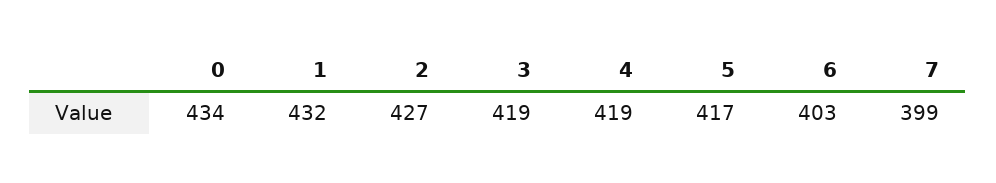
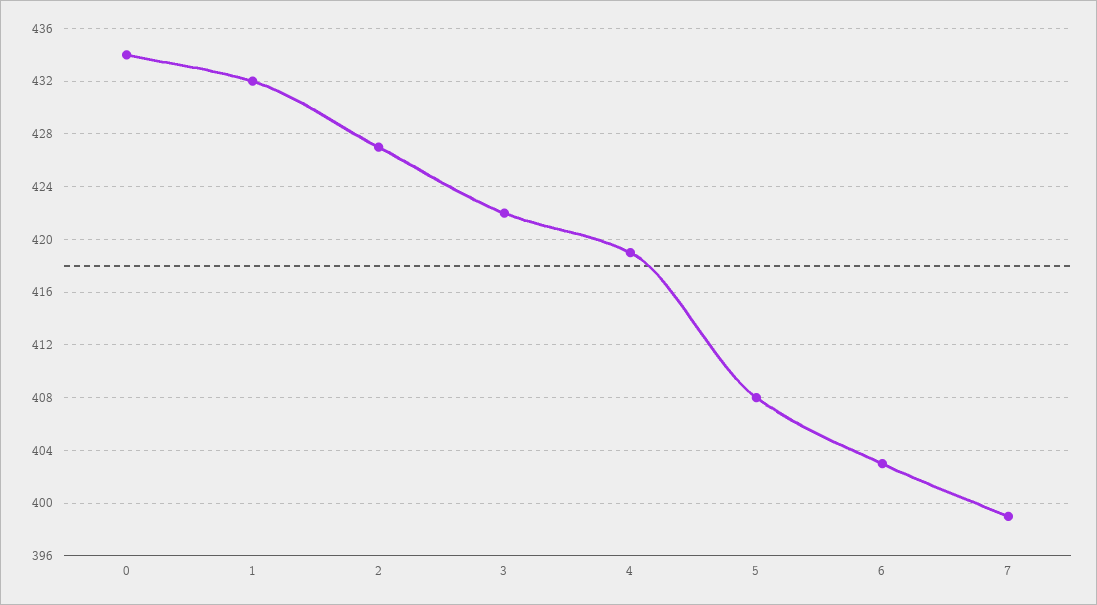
3: 419 -> 422
5: 417 -> 408

